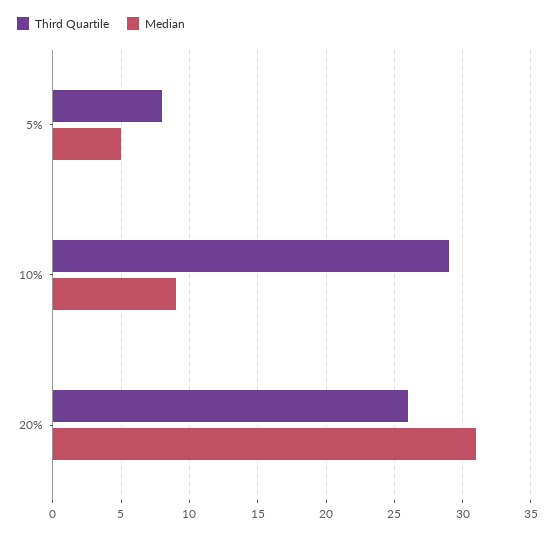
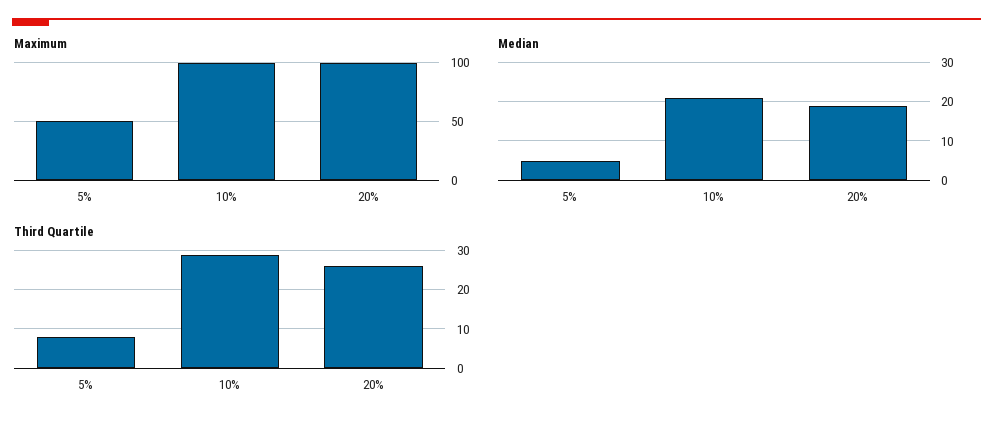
Median, 10%: 9 -> 20
Median, 20%: 31 -> 20
Maximum, 5%: none -> 50
Maximum, 10%: none -> 100
Maximum, 20%: none -> 100

